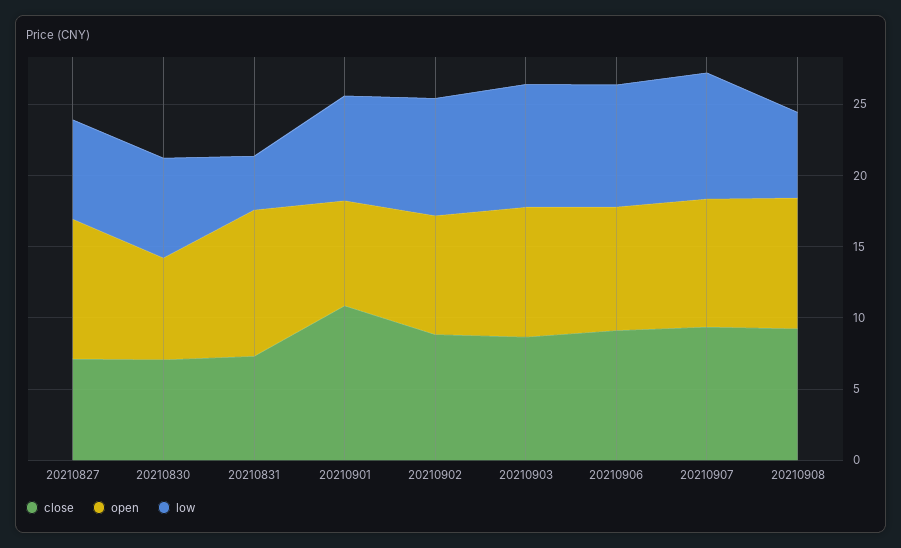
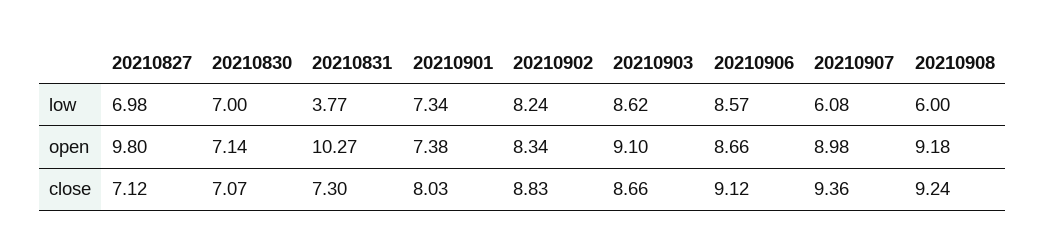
close, 20210901: 11 -> 8.03
low, 20210907: 9 -> 6.08

